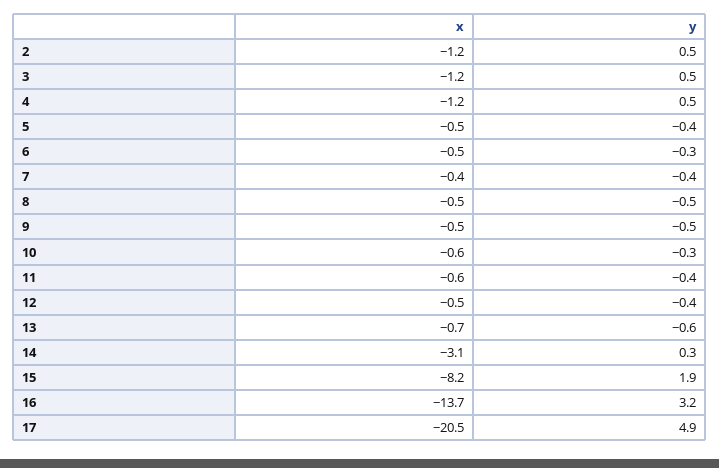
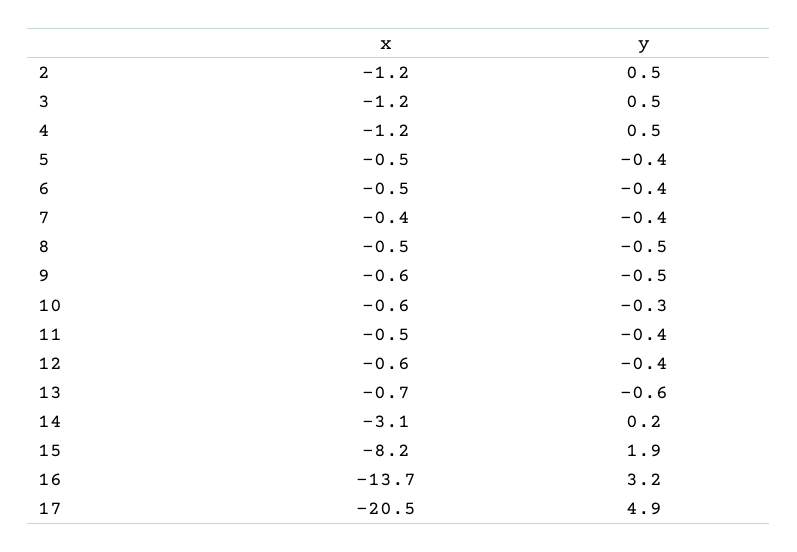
y, 6: -0.3 -> -0.4
x, 9: -0.5 -> -0.6
x, 11: -0.6 -> -0.5
x, 12: -0.5 -> -0.6
y, 14: 0.3 -> 0.2

